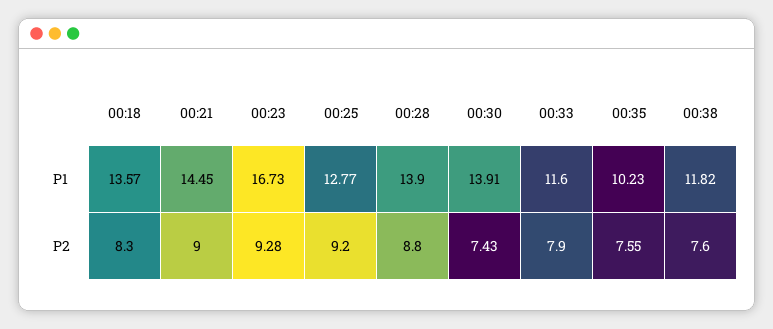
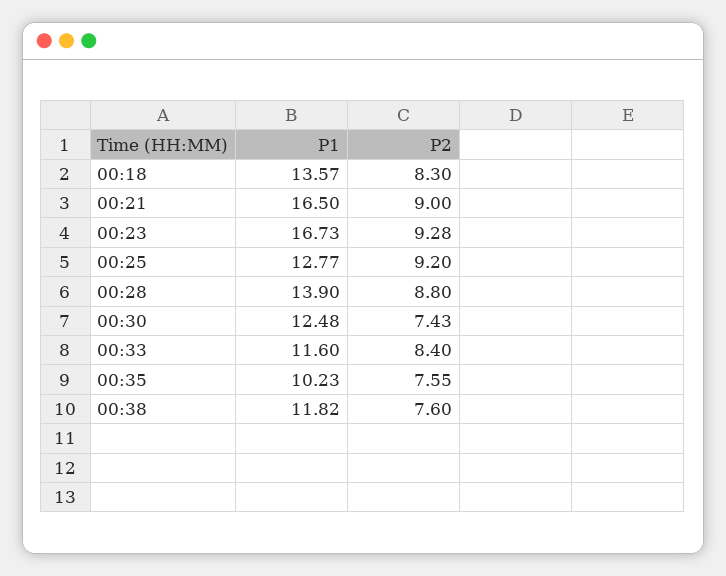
00:21, P1: 14.45 -> 16.5
00:30, P1: 13.91 -> 12.48
00:33, P2: 7.9 -> 8.4

